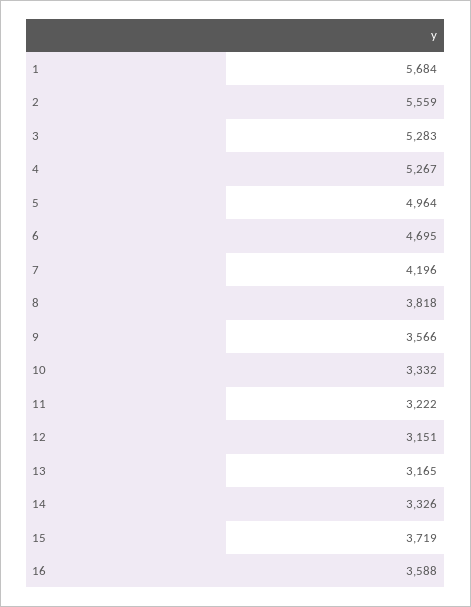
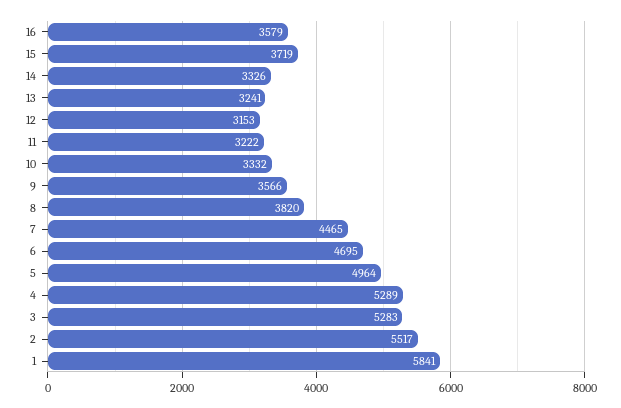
1: 5684 -> 5841
2: 5559 -> 5517
4: 5267 -> 5289
7: 4196 -> 4465
8: 3818 -> 3820
12: 3151 -> 3153
13: 3165 -> 3241
16: 3588 -> 3579

